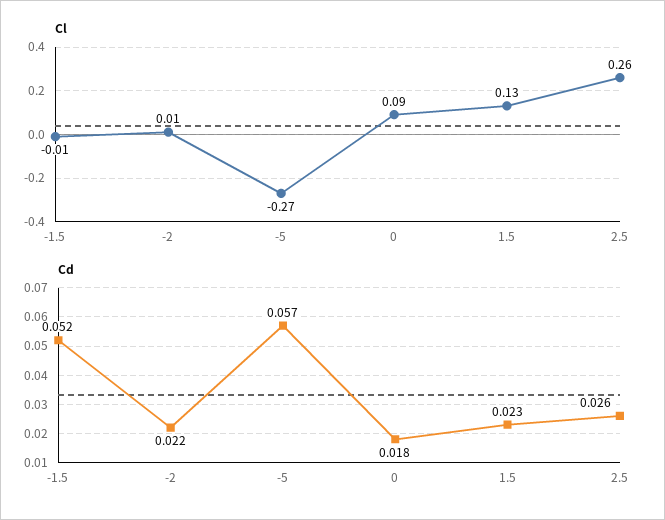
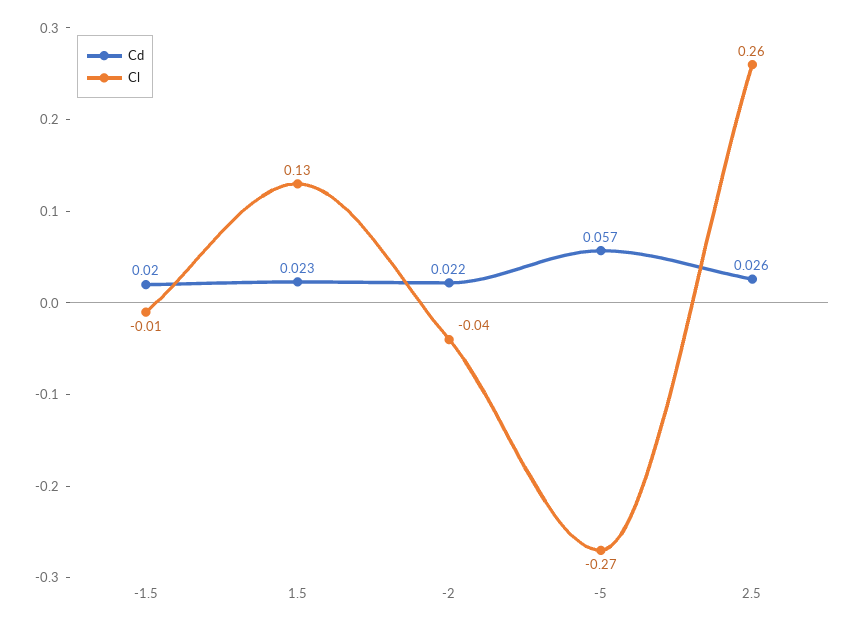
Cl, -2: 0.01 -> -0.04
Cl, 0: 0.09 -> none
Cd, -1.5: 0.052 -> 0.02
Cd, 0: 0.018 -> none

